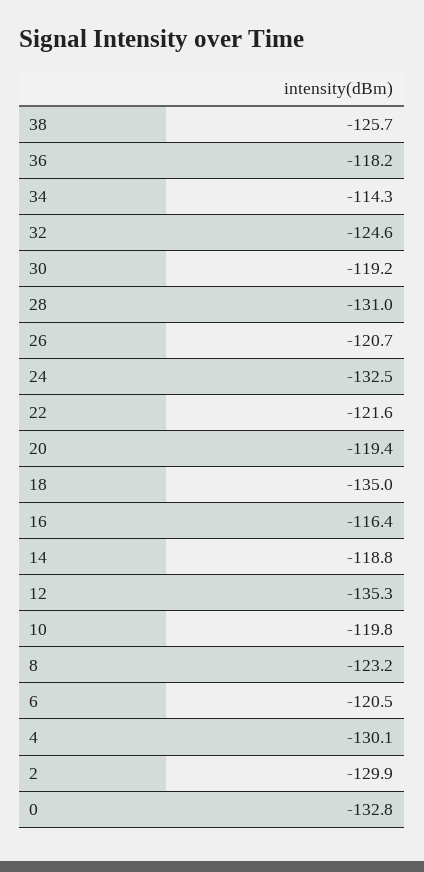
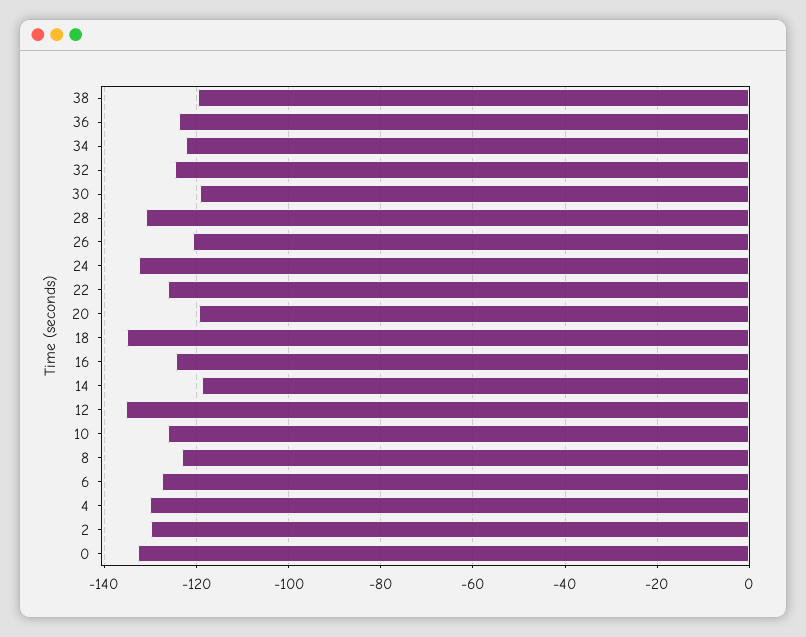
38: -125.7 -> -120
36: -118.2 -> -124
34: -114.3 -> -122
22: -121.6 -> -126
16: -116.4 -> -124
10: -119.8 -> -126
6: -120.5 -> -128

